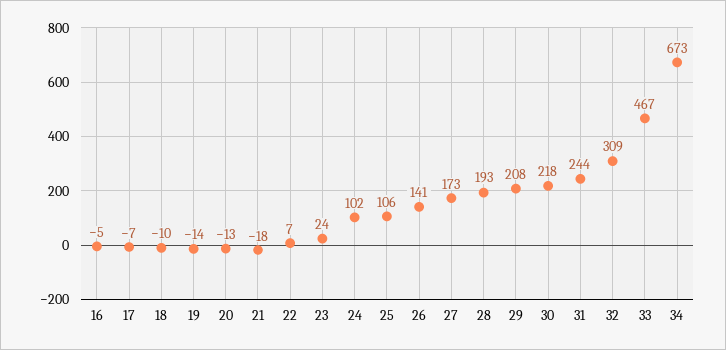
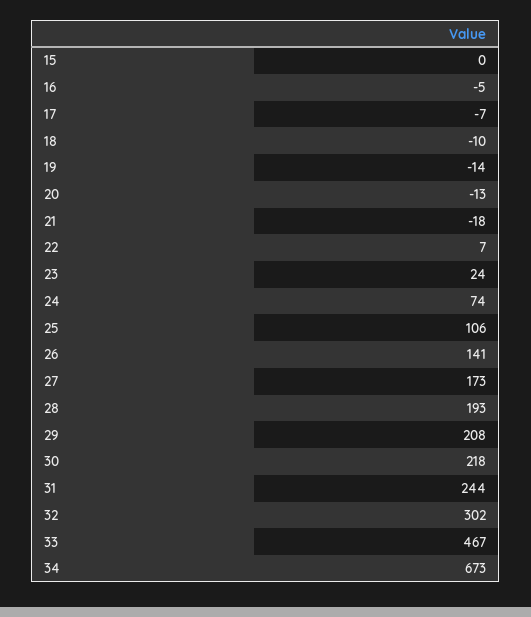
24: 102 -> 74
32: 309 -> 302
15: none -> 0

